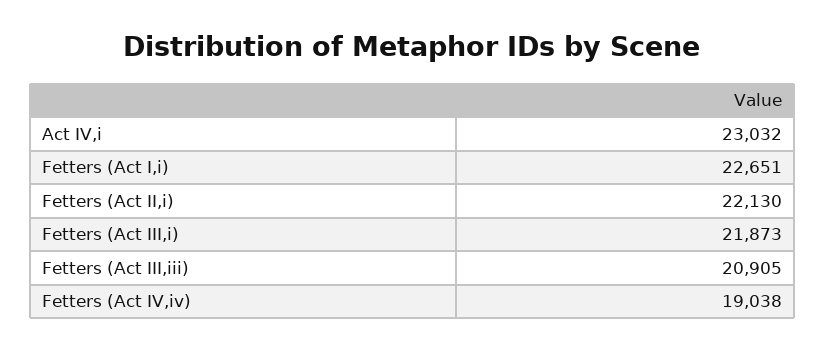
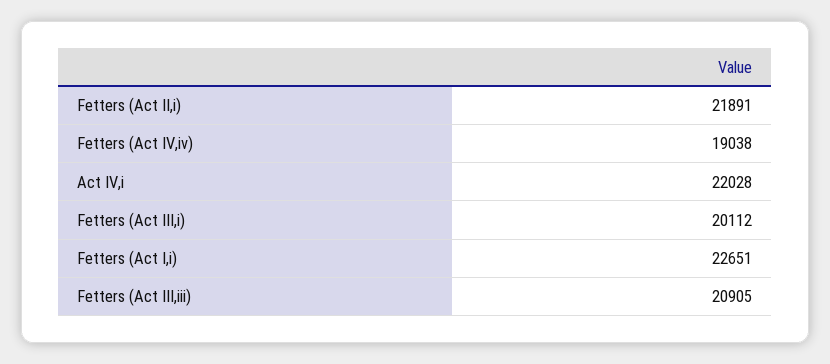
Act IV,i: 23032 -> 22028
Fetters (Act II,i): 22130 -> 21891
Fetters (Act III,i): 21873 -> 20112

